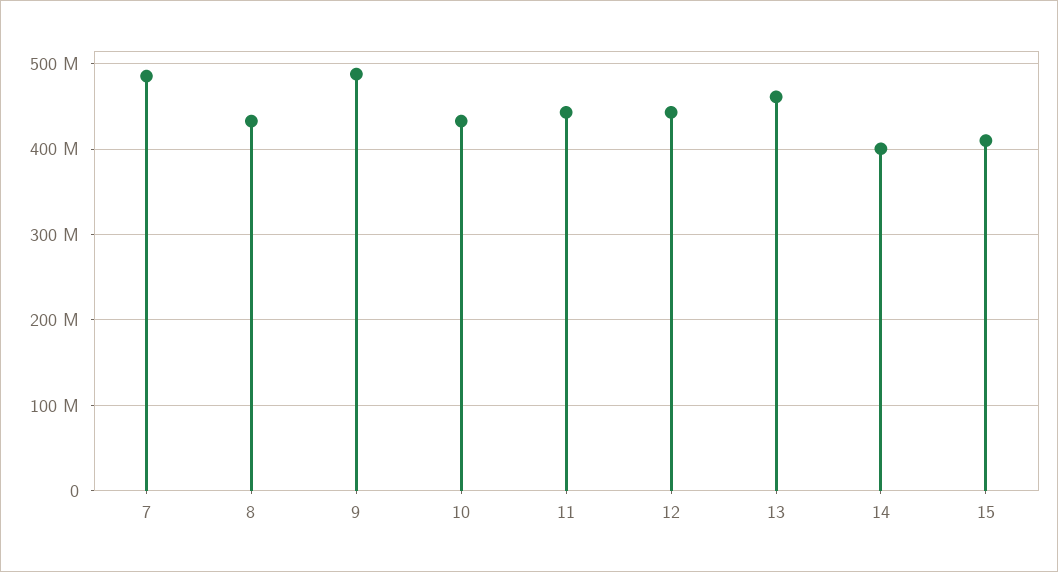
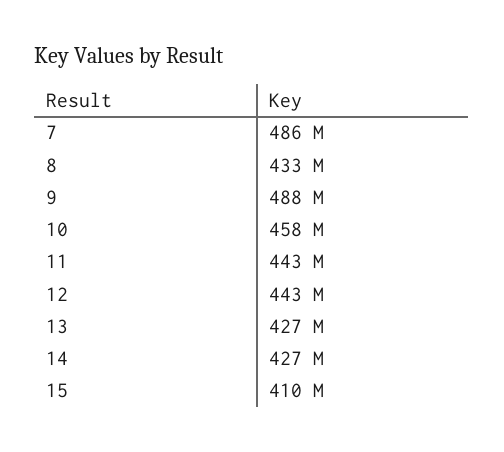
10: 430000000 -> 458000000
13: 460000000 -> 427000000
14: 400000000 -> 427000000

